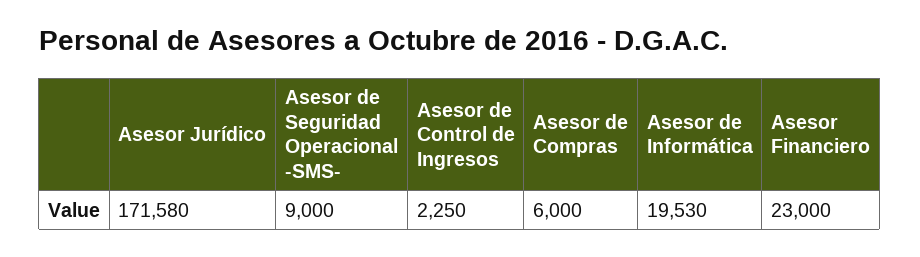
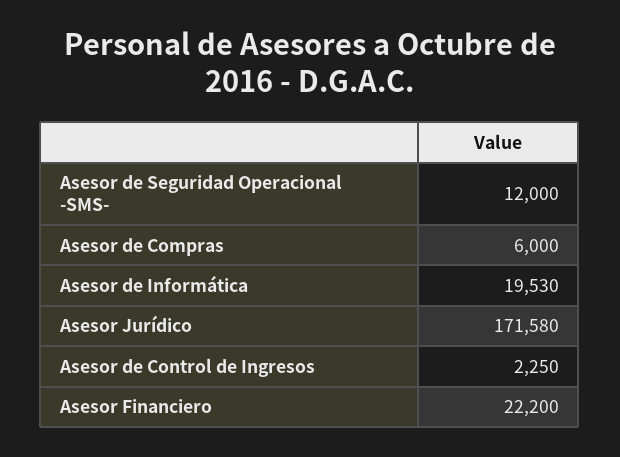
Asesor de Seguridad Operacional -SMS-: 9000 -> 12000
Asesor Financiero: 23000 -> 22200

